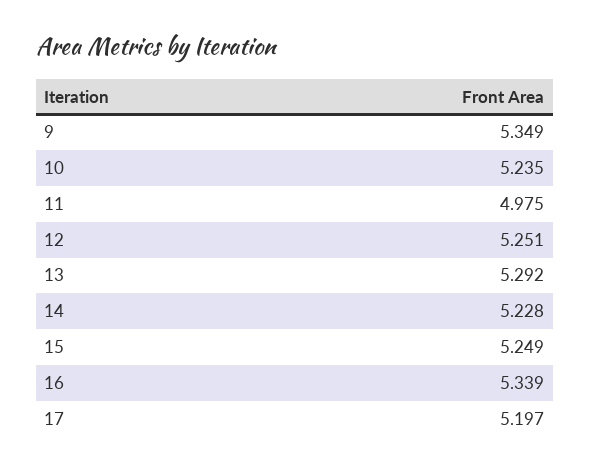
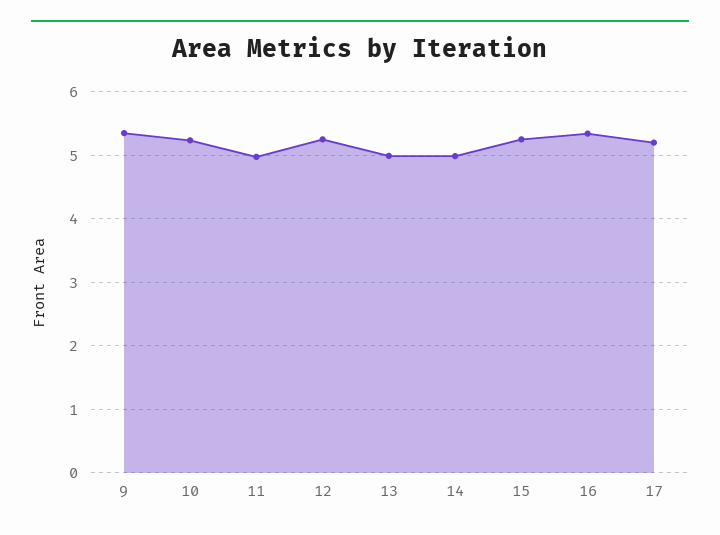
13: 5.292 -> 5
14: 5.228 -> 5

